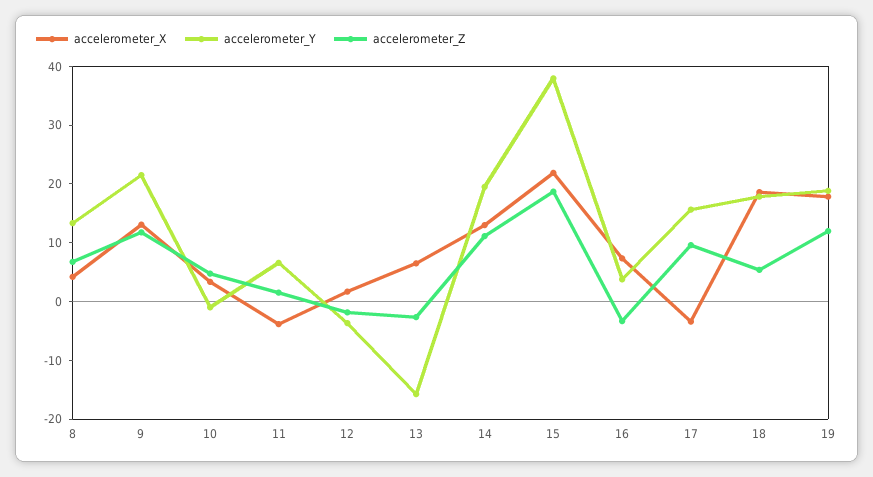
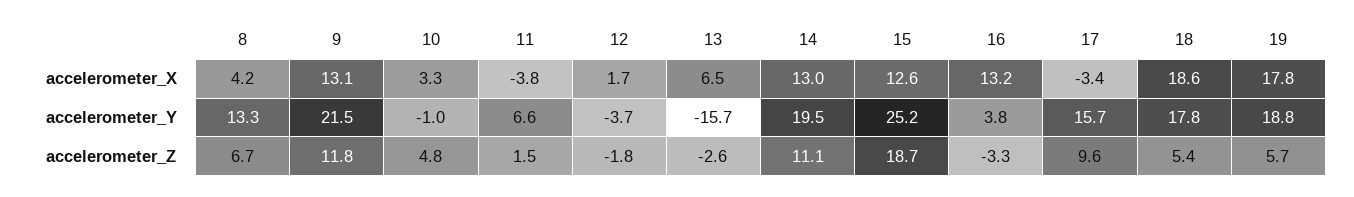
accelerometer_X, 15: 22 -> 12.6
accelerometer_Y, 15: 38 -> 25.2
accelerometer_X, 16: 8 -> 13.2
accelerometer_Z, 19: 12 -> 5.7

